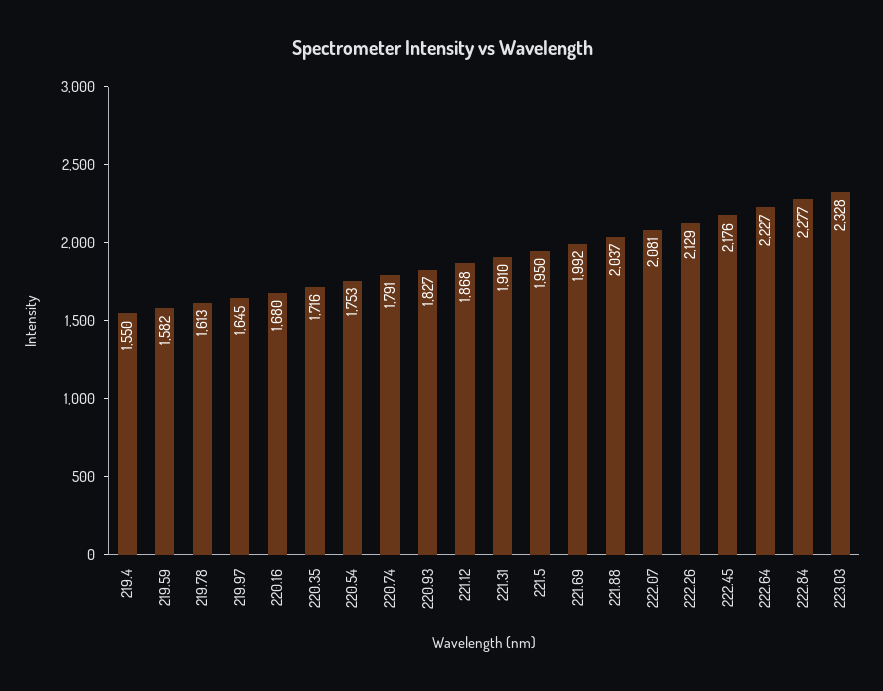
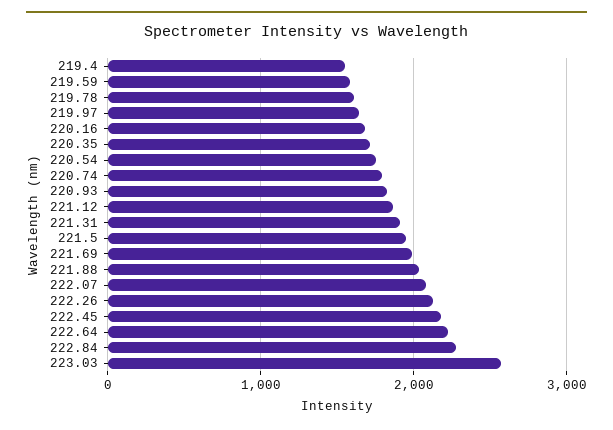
223.03: 2328 -> 2600

